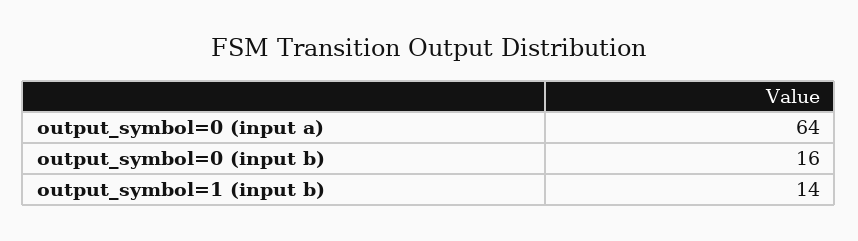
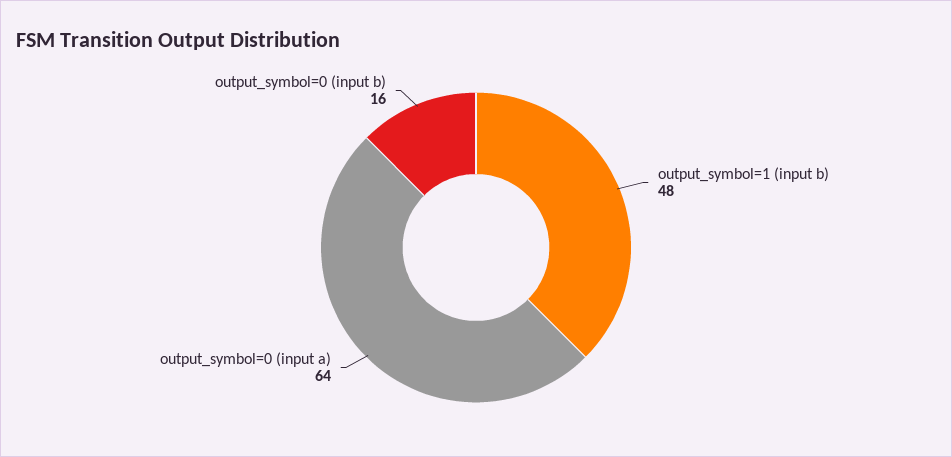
output_symbol=1 (input b): 14 -> 48

